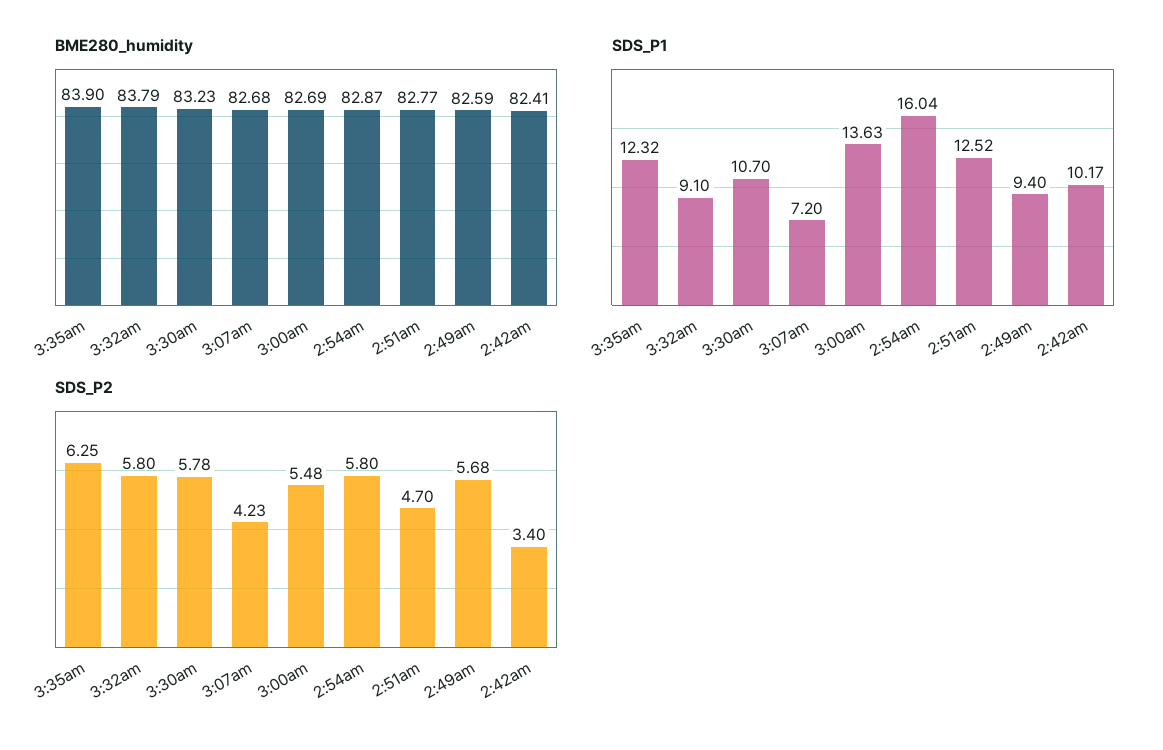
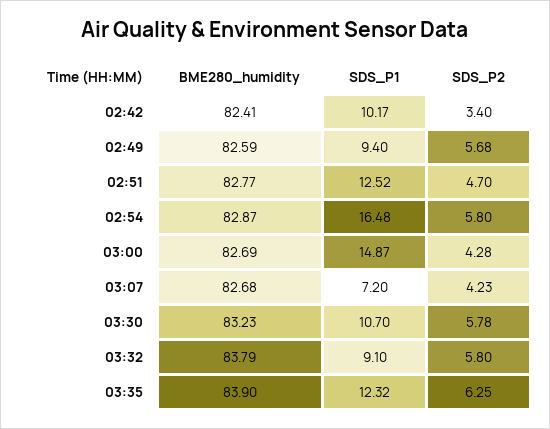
SDS_P1, 3:00am: 13.63 -> 14.87
SDS_P1, 2:54am: 16.04 -> 16.48
SDS_P2, 3:00am: 5.48 -> 4.28

